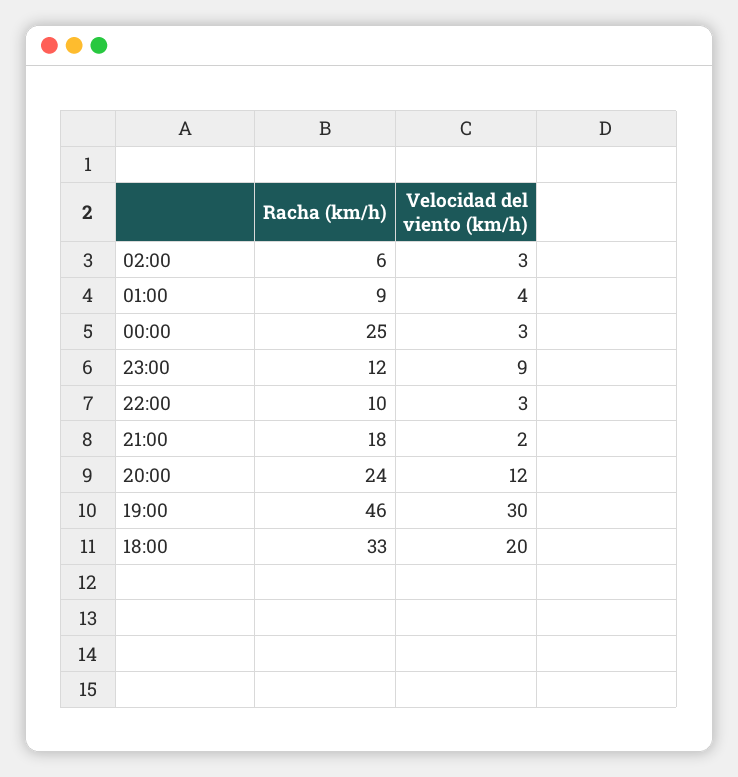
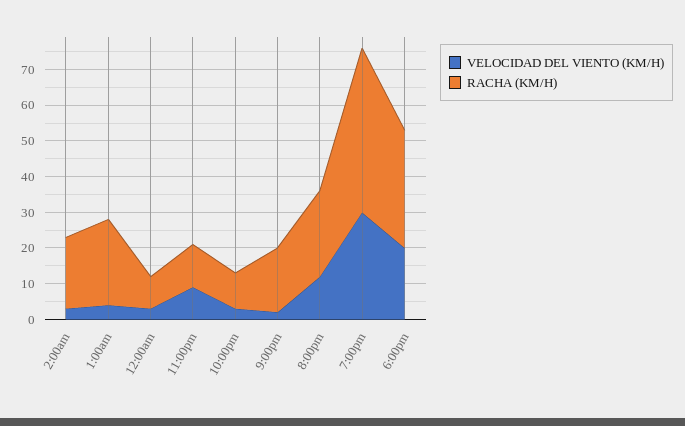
Racha (km/h), 02:00: 6 -> 20
Racha (km/h), 01:00: 9 -> 25
Racha (km/h), 00:00: 25 -> 10

